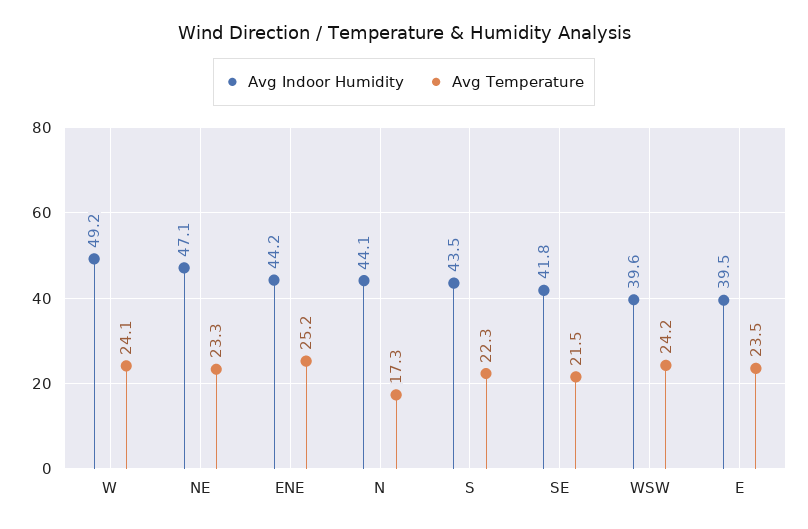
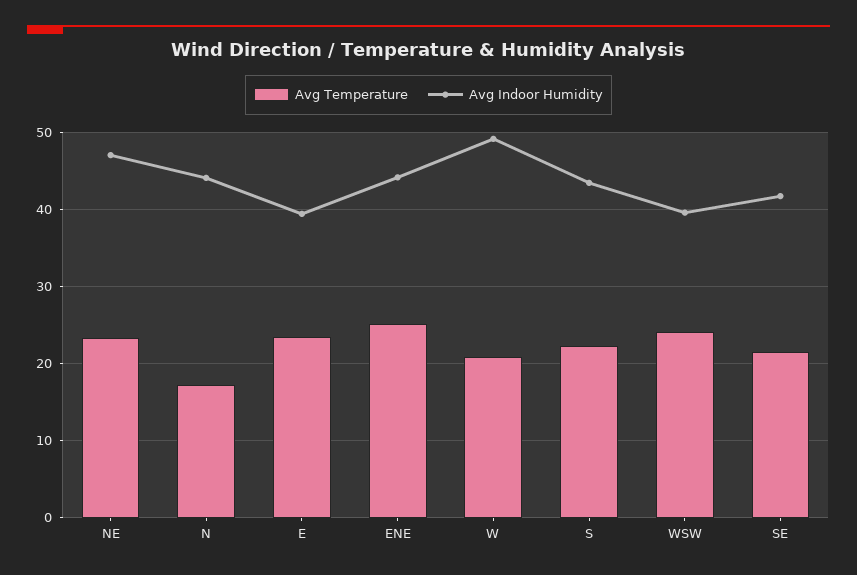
Avg Temperature, W: 24.1 -> 21

